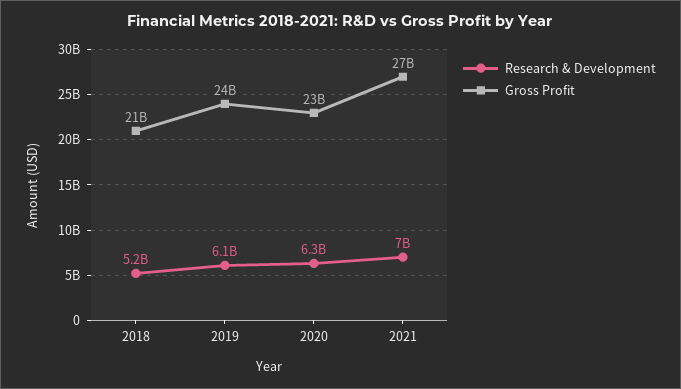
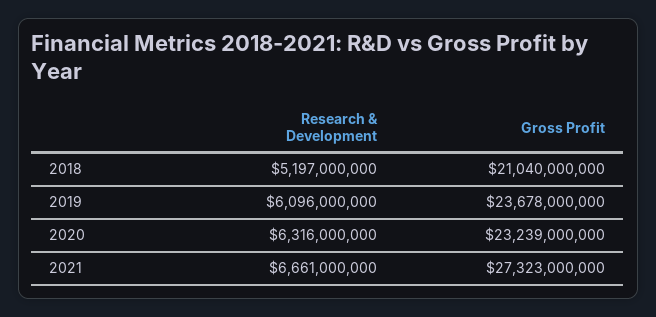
Research & Development, 2021: 7000000000 -> 6661000000

